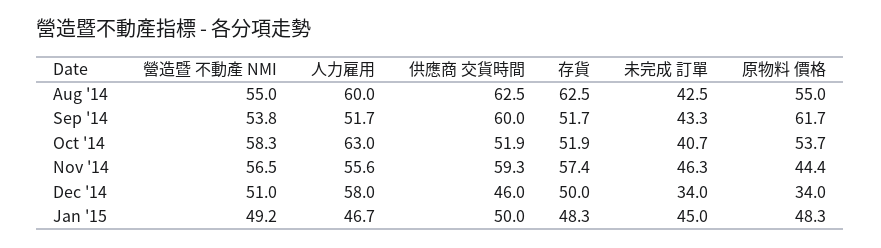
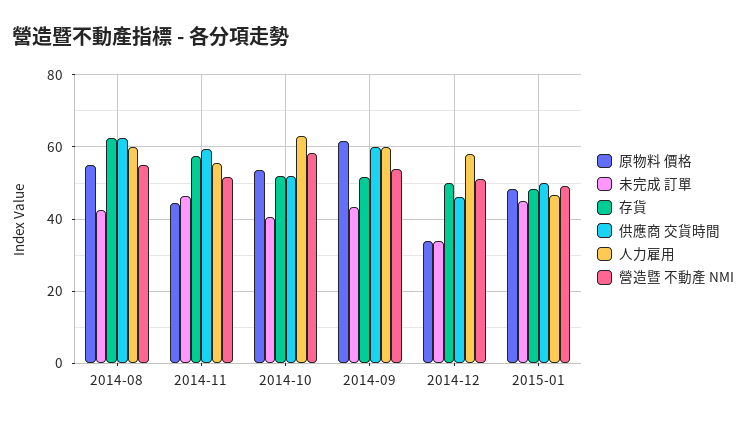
人力雇用, Sep '14: 51.7 -> 60
營造暨 不動產 NMI, Nov '14: 56.5 -> 52

